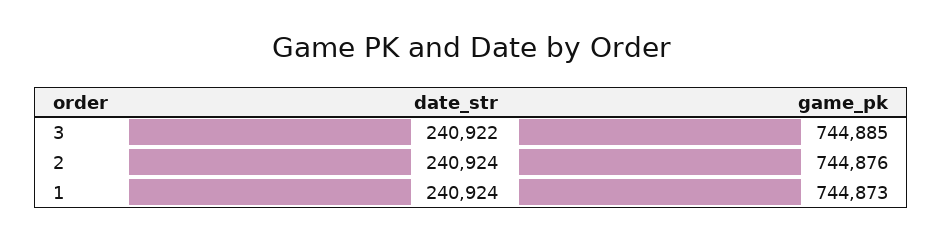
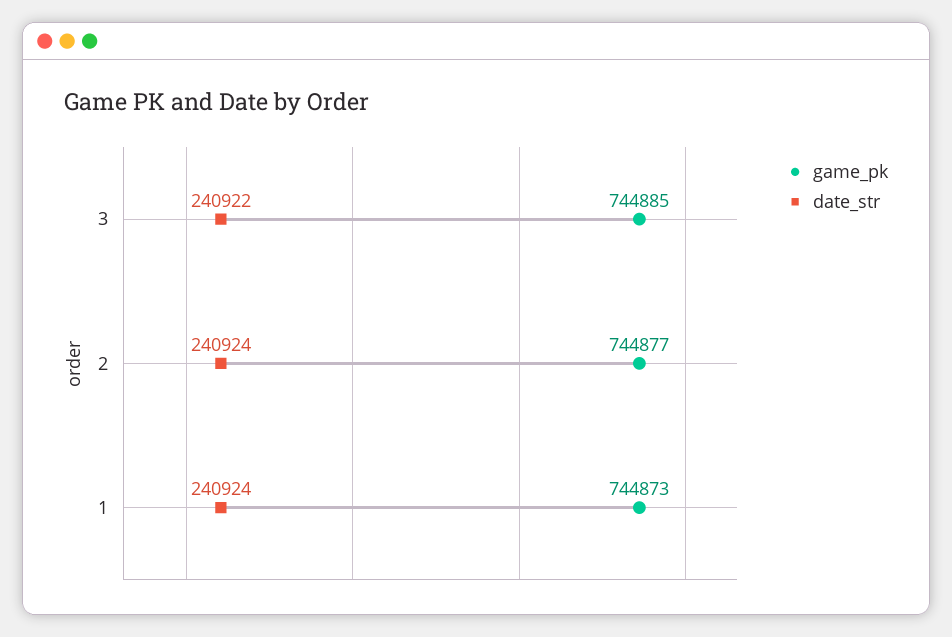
game_pk, 2: 744876 -> 744877

